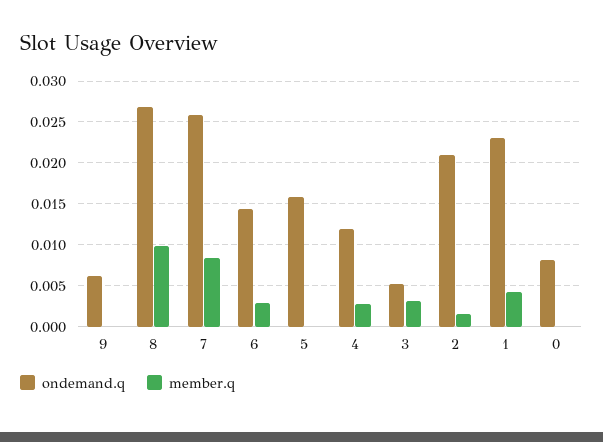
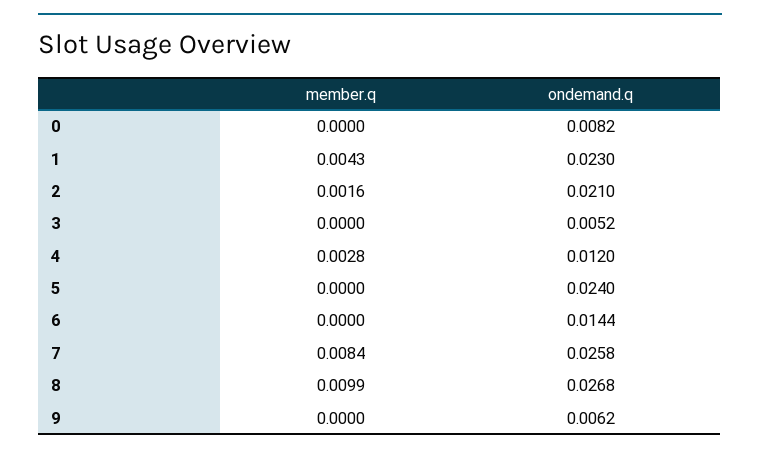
member.q, 6: 0.003 -> 0
ondemand.q, 5: 0.016 -> 0.024
member.q, 3: 0.003 -> 0

